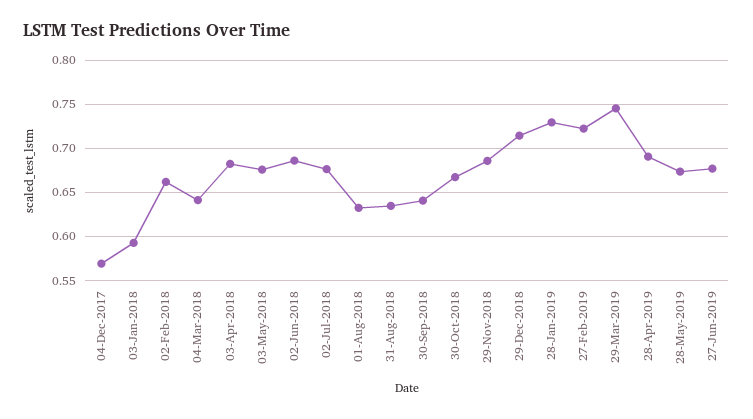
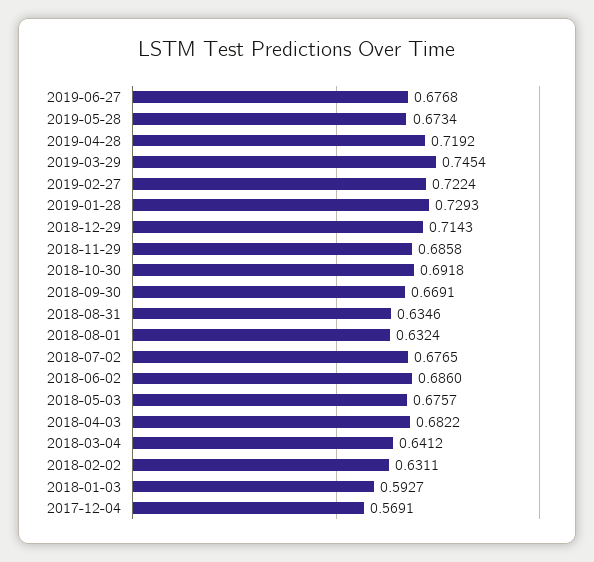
02-Feb-2018: 0.66 -> 0.6311
30-Sep-2018: 0.64 -> 0.6691
30-Oct-2018: 0.67 -> 0.6918
28-Apr-2019: 0.69 -> 0.7192

